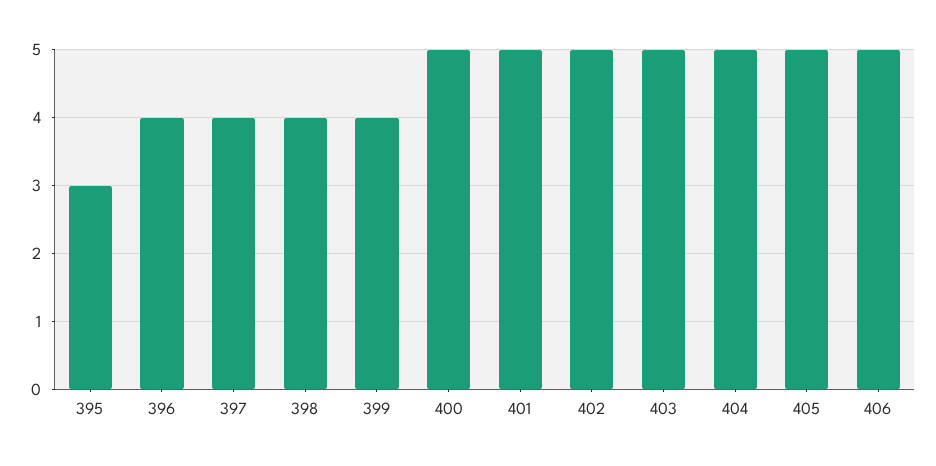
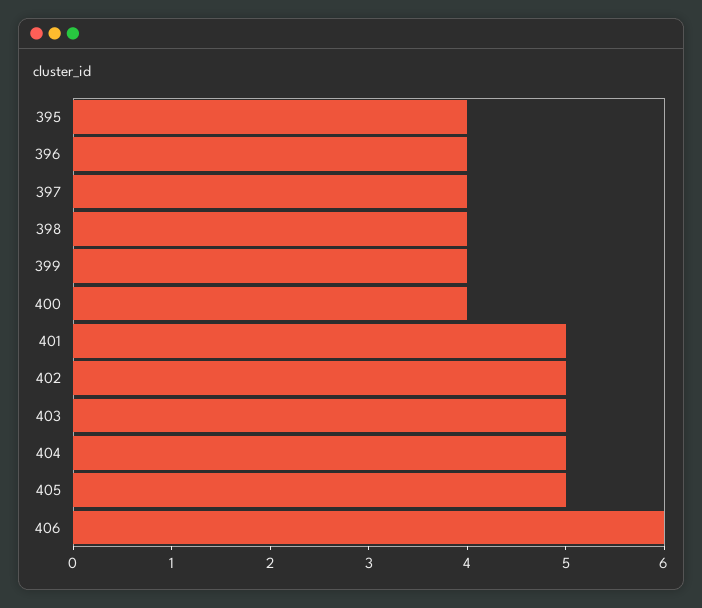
395: 3 -> 4
400: 5 -> 4
406: 5 -> 6

